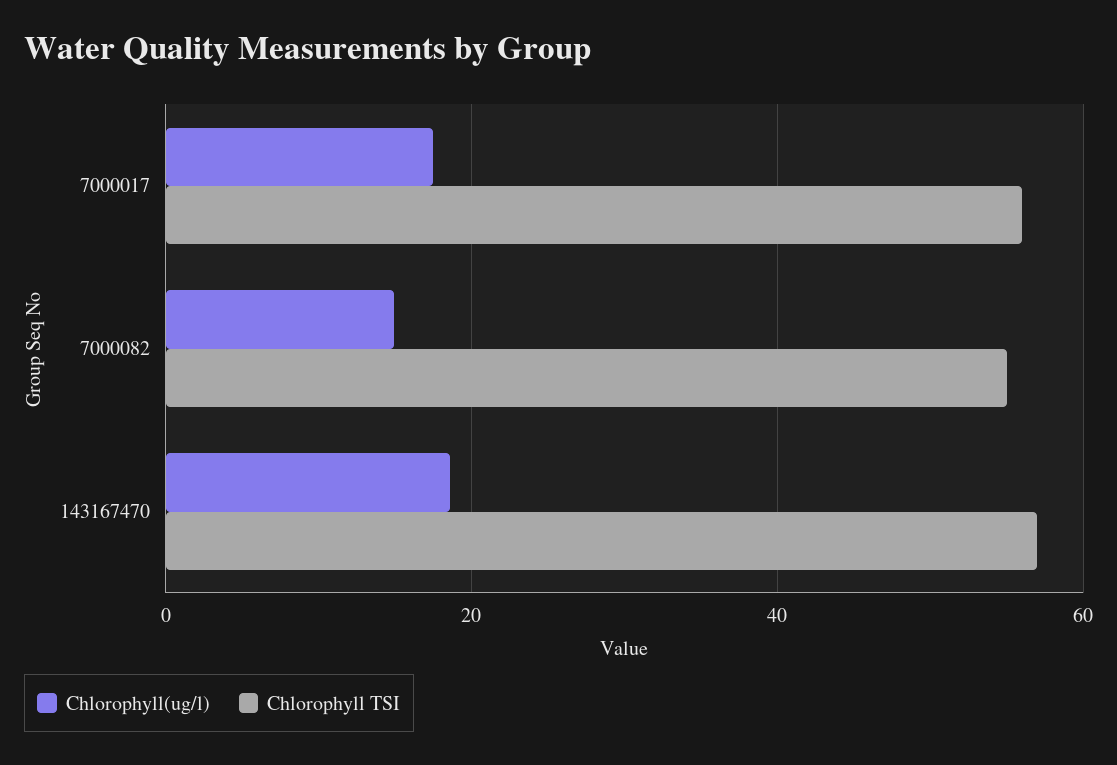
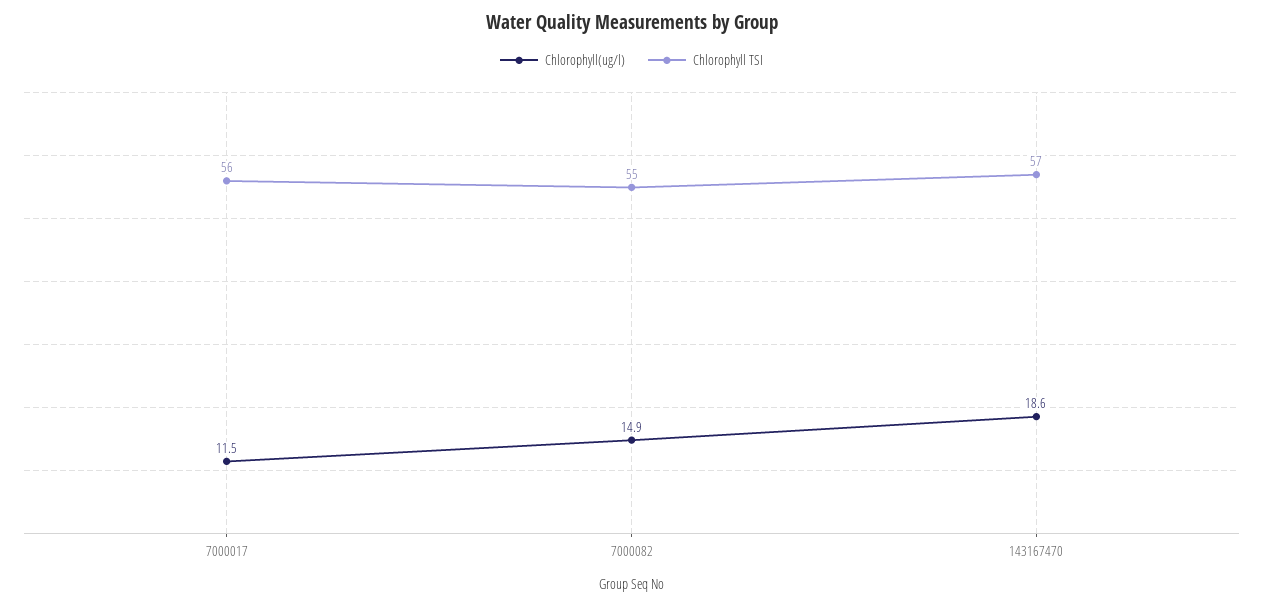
Chlorophyll(ug/l), 7000017: 18 -> 11.5

